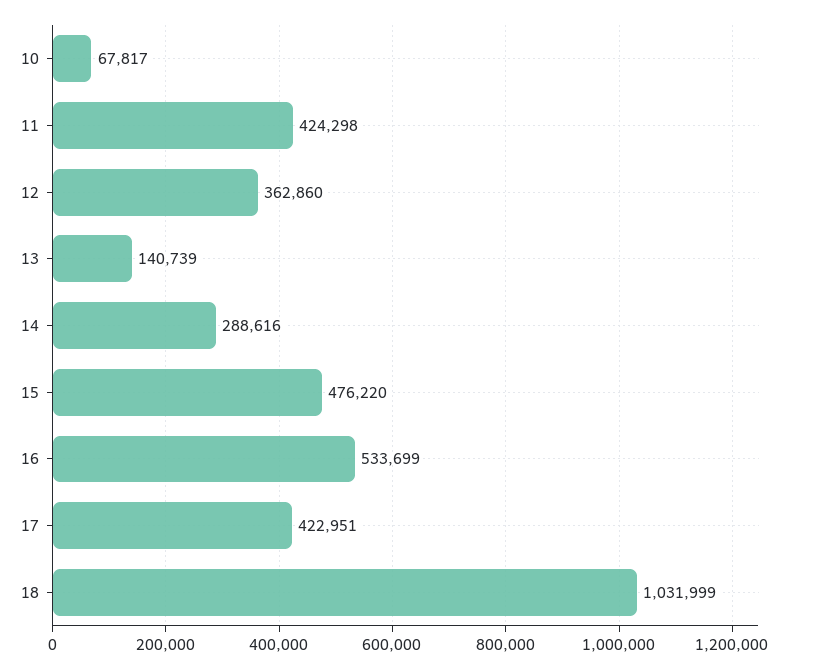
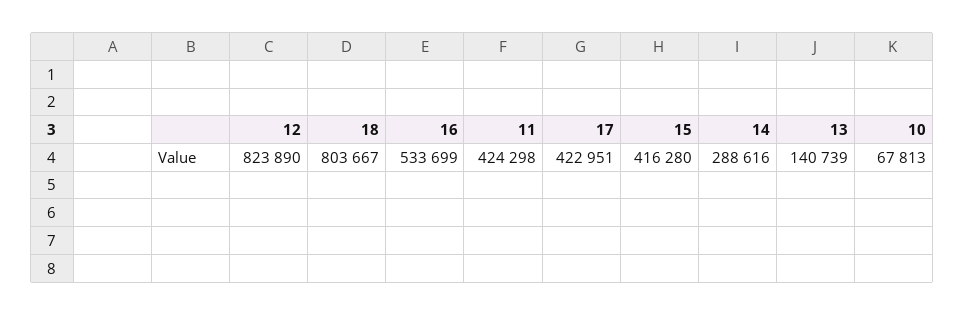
10: 67817 -> 67813
12: 362860 -> 823890
15: 476220 -> 416280
18: 1031999 -> 803667

